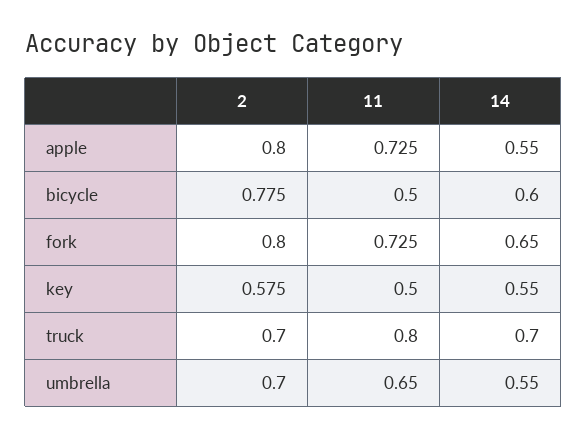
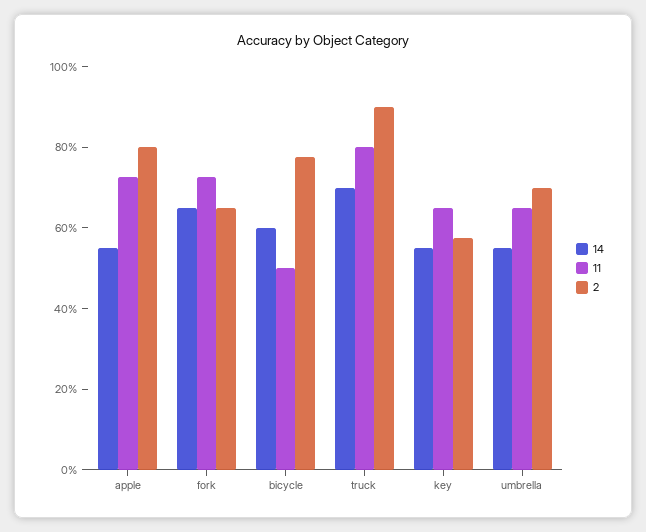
2, fork: 0.8 -> 0.65
11, key: 0.5 -> 0.65
2, truck: 0.7 -> 0.9

